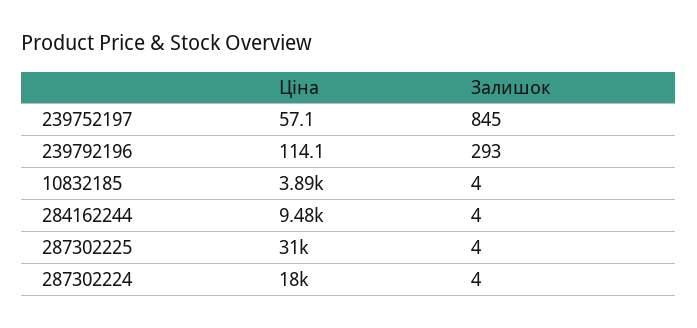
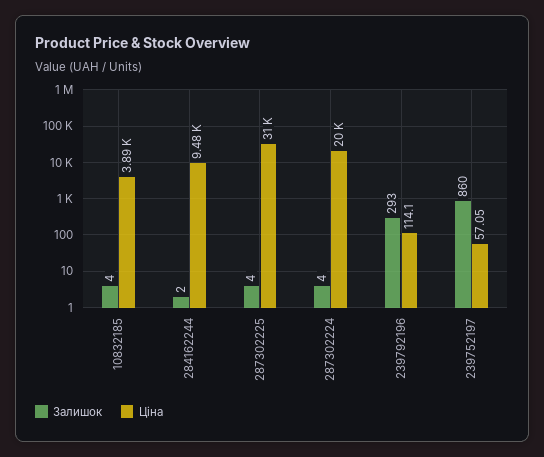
Залишок, 239752197: 845 -> 860
Залишок, 284162244: 4 -> 2
Ціна, 287302224: 18000 -> 20000

